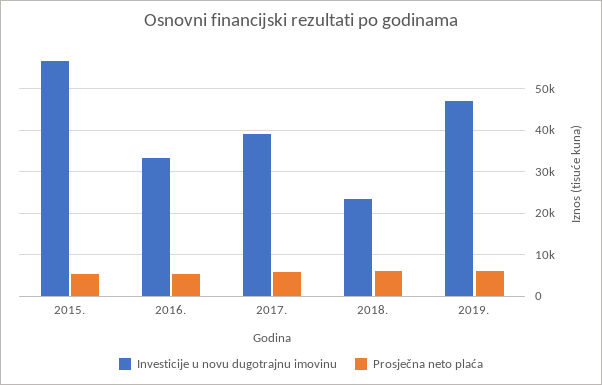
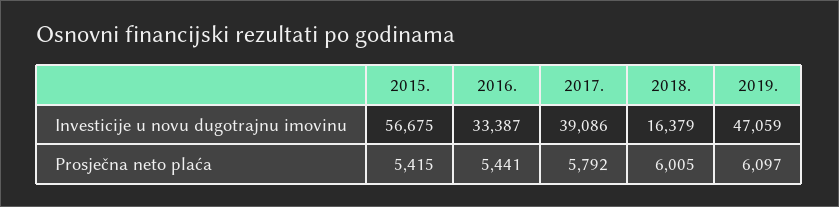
Investicije u novu dugotrajnu imovinu, 2018.: 24000 -> 16379

